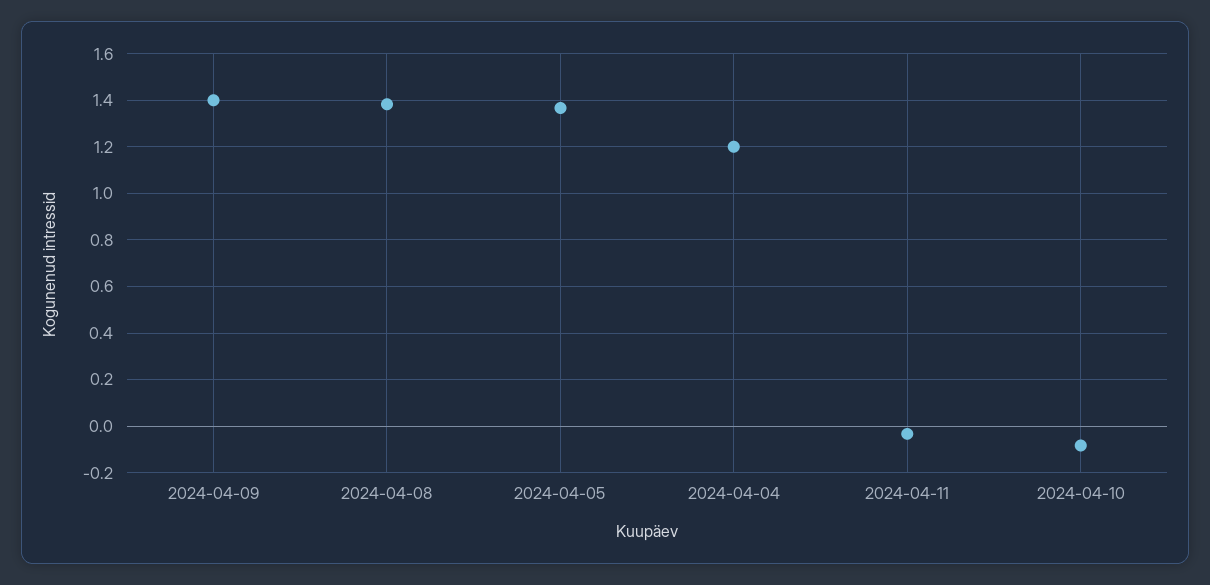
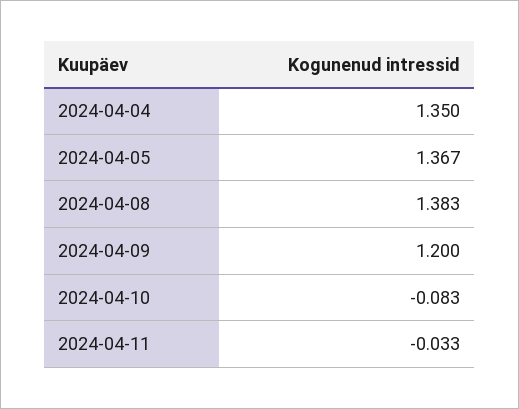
2024-04-09: 1.4 -> 1.2
2024-04-04: 1.2 -> 1.35

